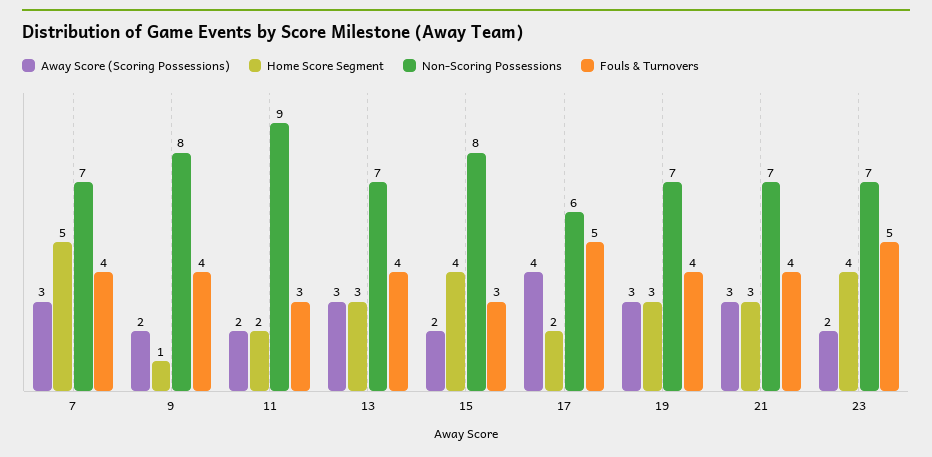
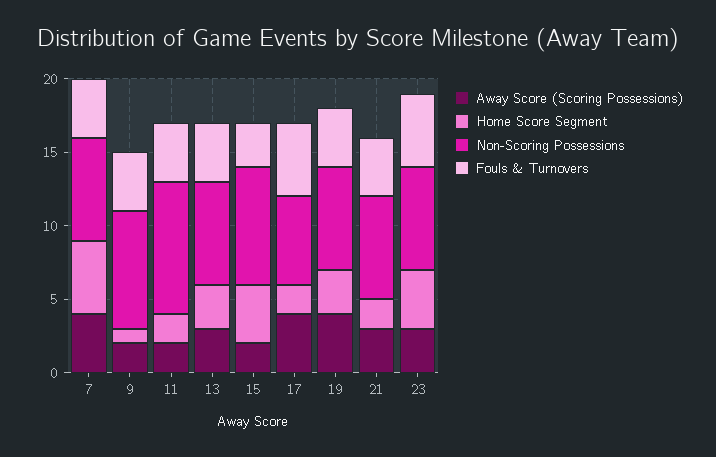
Away Score (Scoring Possessions), 7: 3 -> 4
Fouls & Turnovers, 11: 3 -> 4
Away Score (Scoring Possessions), 19: 3 -> 4
Home Score Segment, 21: 3 -> 2
Away Score (Scoring Possessions), 23: 2 -> 3

